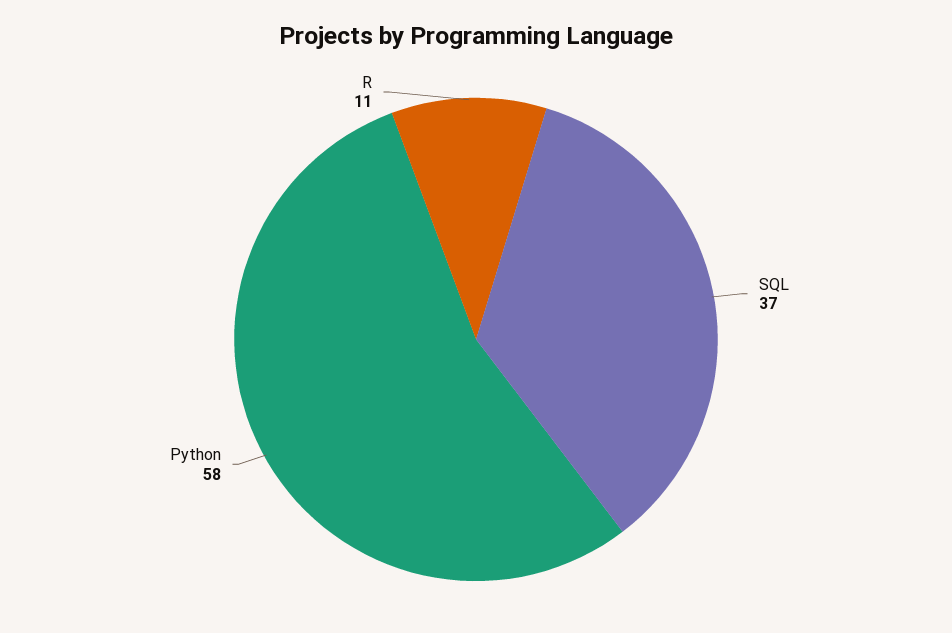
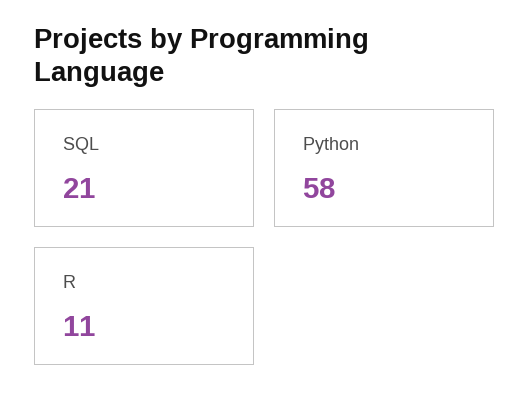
SQL: 37 -> 21

